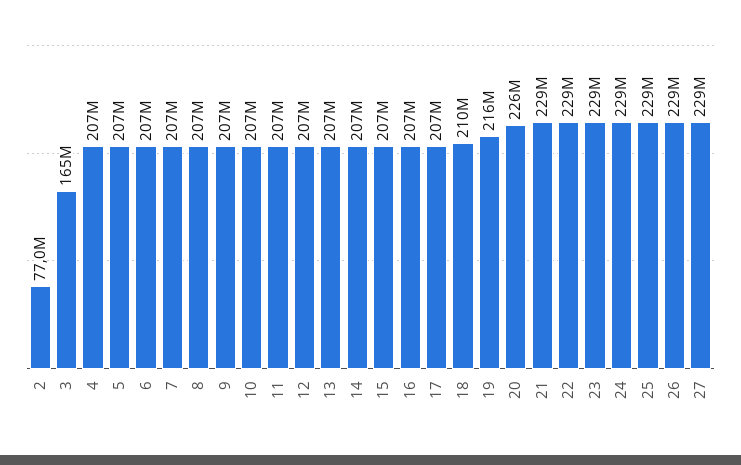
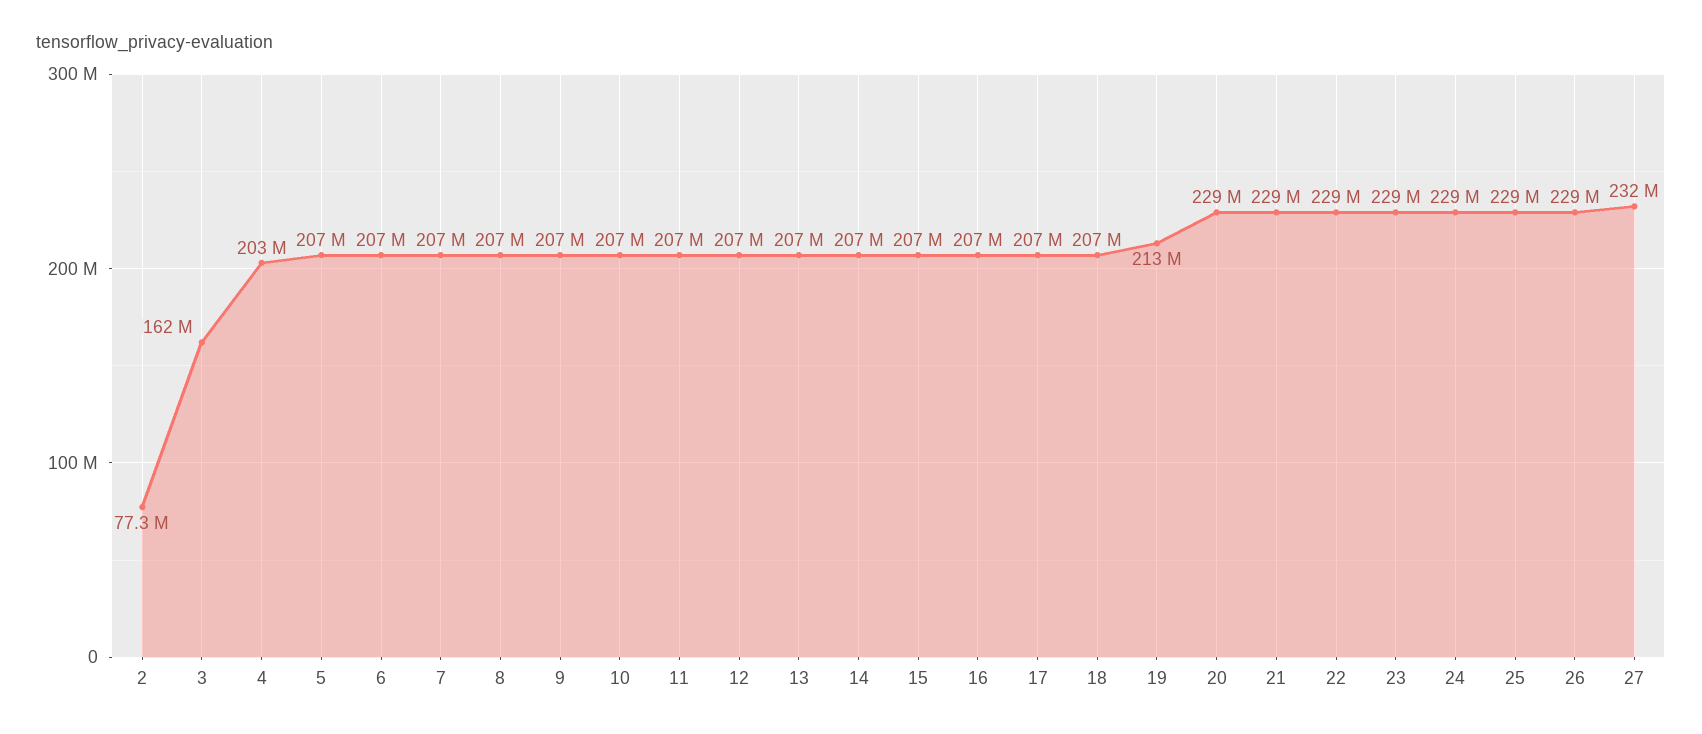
2: 77000000 -> 77300000
3: 165000000 -> 162000000
4: 207000000 -> 203000000
18: 210000000 -> 207000000
19: 216000000 -> 213000000
20: 226000000 -> 229000000
27: 229000000 -> 232000000

